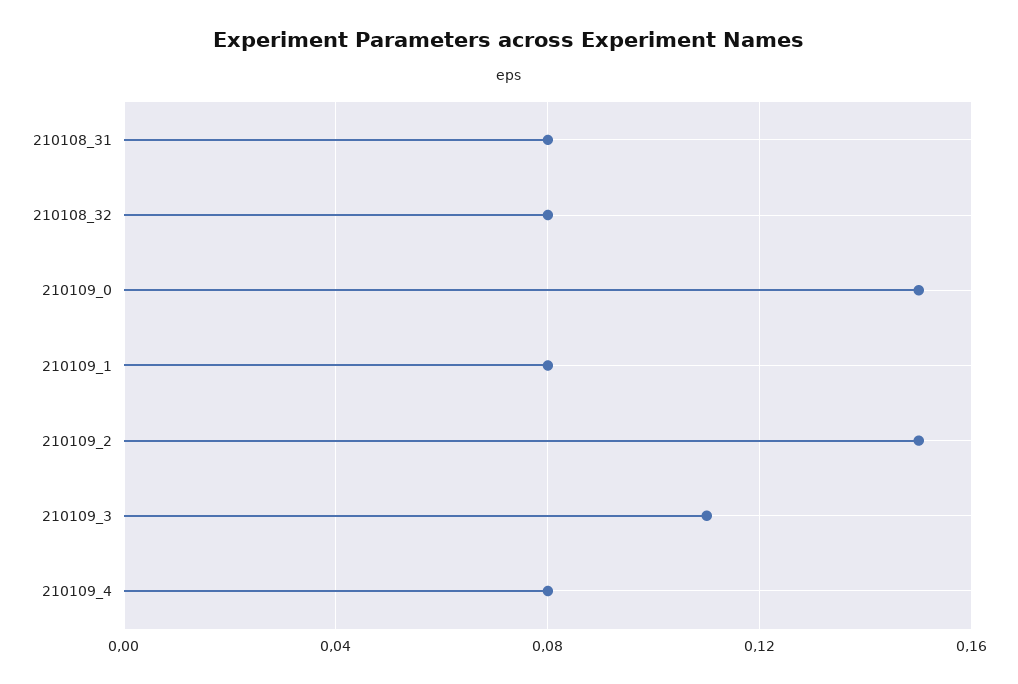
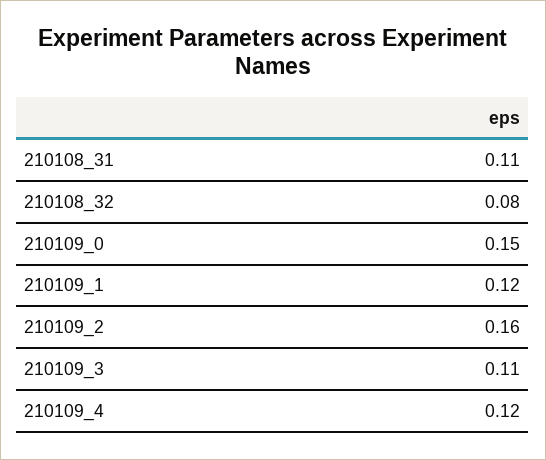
210108_31: 0.08 -> 0.11
210109_1: 0.08 -> 0.12
210109_2: 0.15 -> 0.16
210109_4: 0.08 -> 0.12

